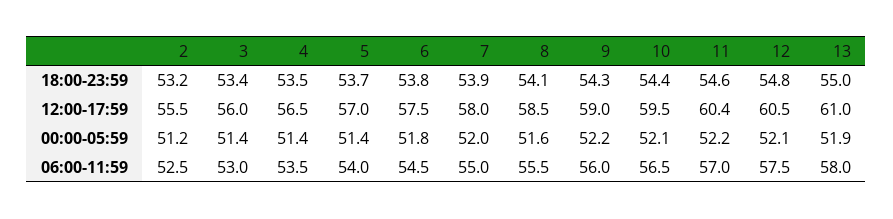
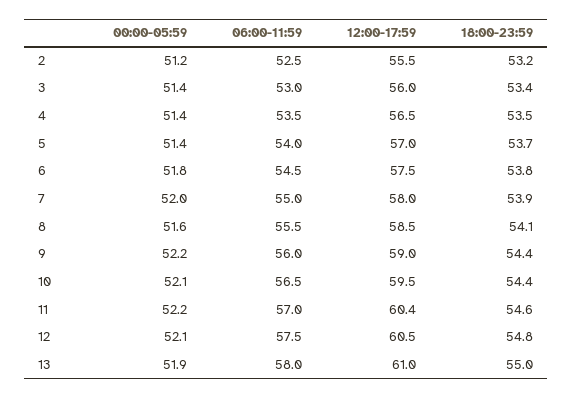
9, 18:00-23:59: 54.3 -> 54.4

